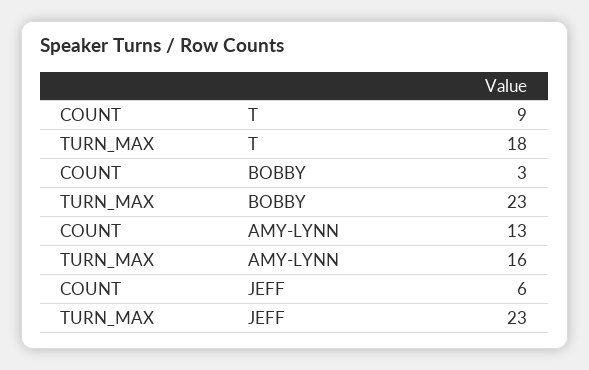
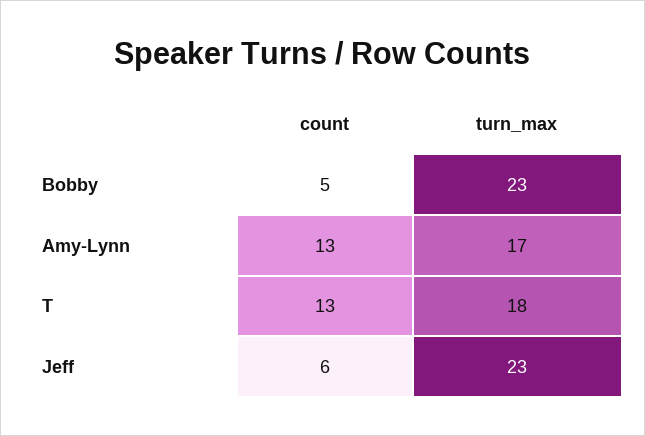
COUNT, T: 9 -> 13
COUNT, BOBBY: 3 -> 5
TURN_MAX, AMY-LYNN: 16 -> 17

